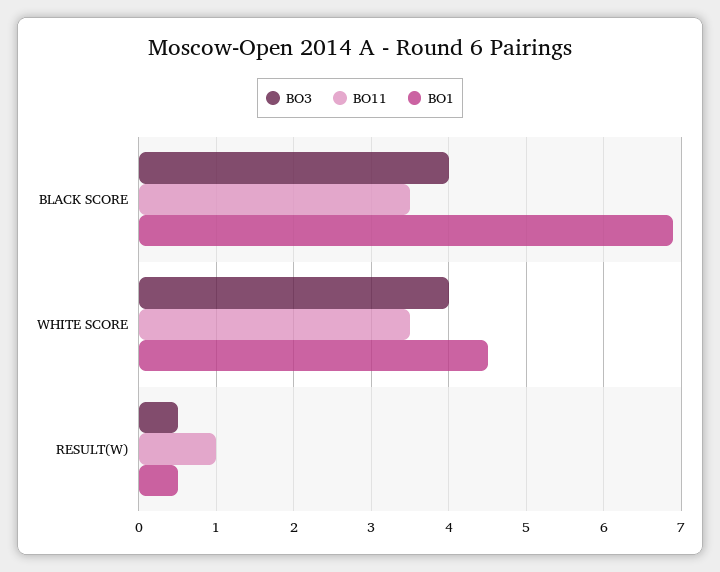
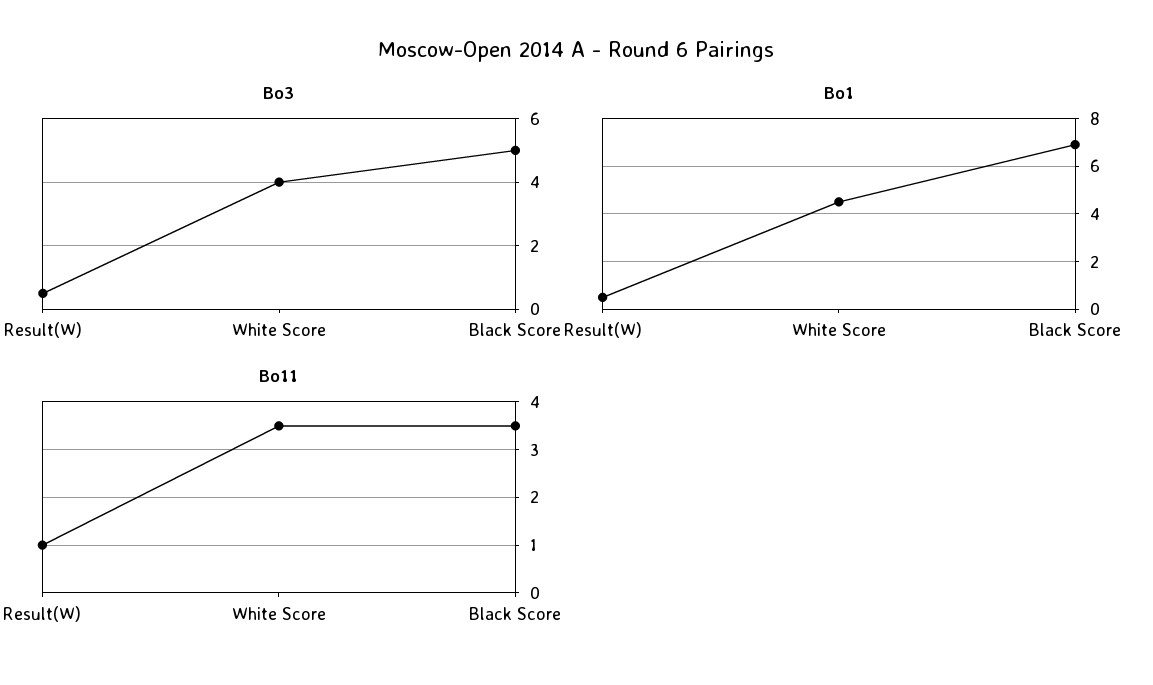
BO3, BLACK SCORE: 4 -> 5

